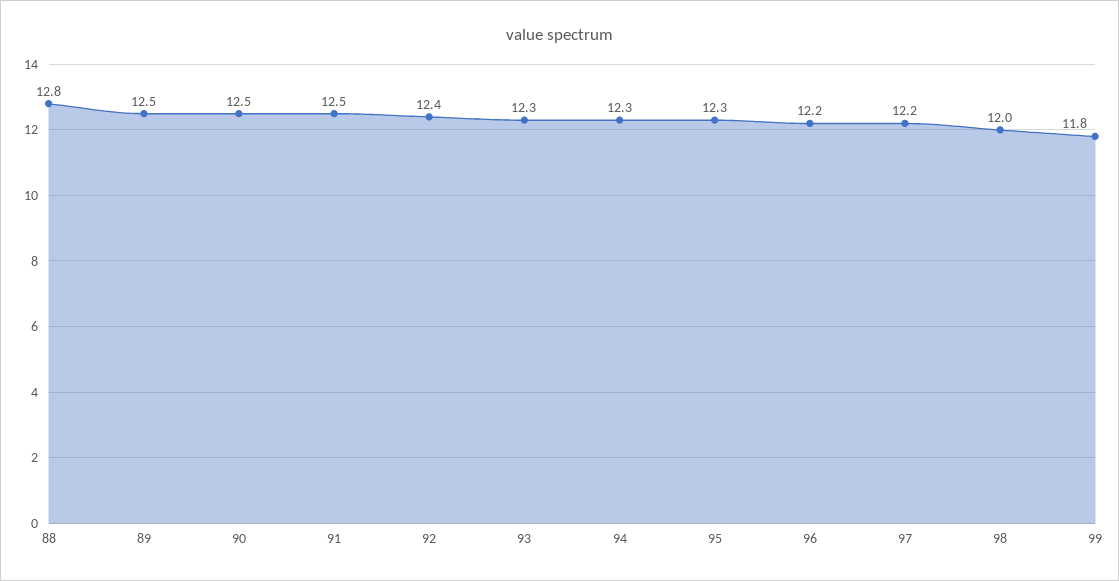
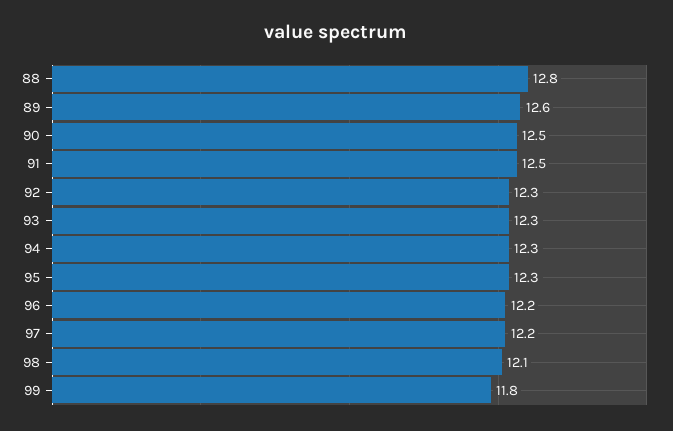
89: 12.5 -> 12.6
92: 12.4 -> 12.3
98: 12 -> 12.1

